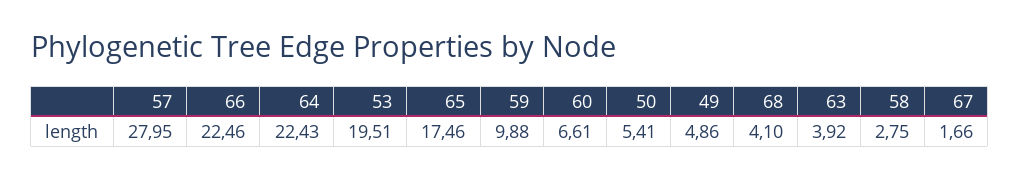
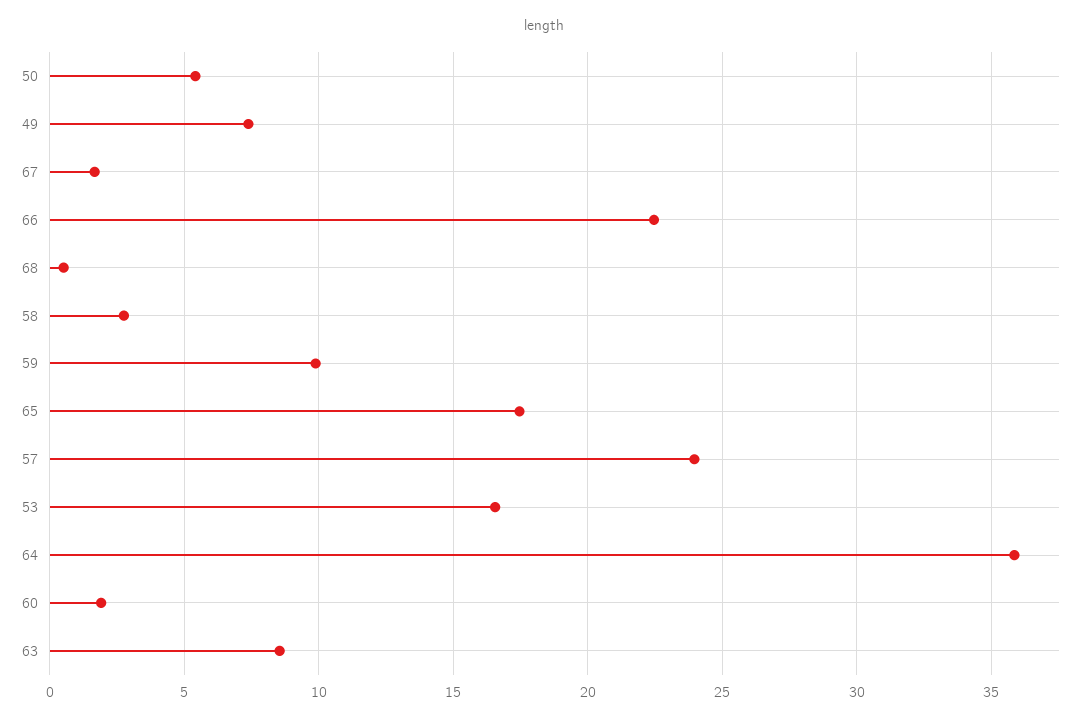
57: 27.95 -> 24
64: 22.43 -> 36
53: 19.51 -> 16.5
60: 6.61 -> 2
49: 4.86 -> 7.5
68: 4.1 -> 0.5
63: 3.92 -> 8.5

